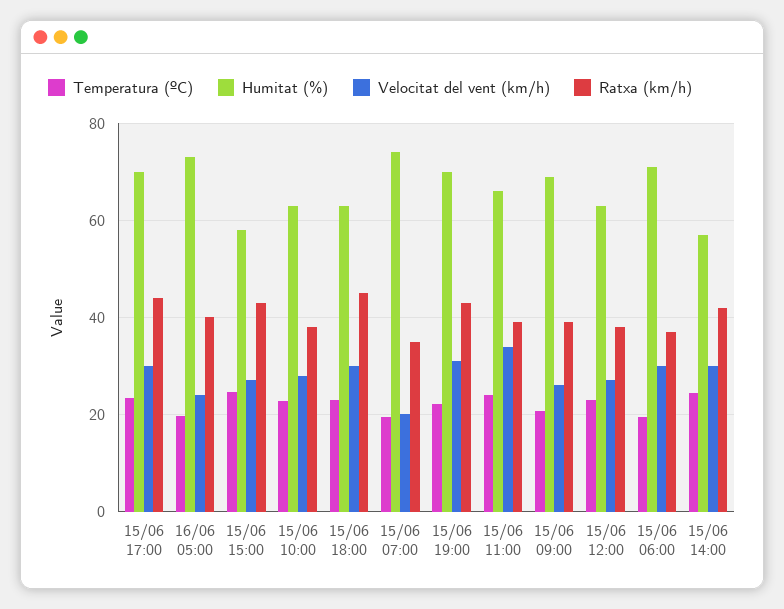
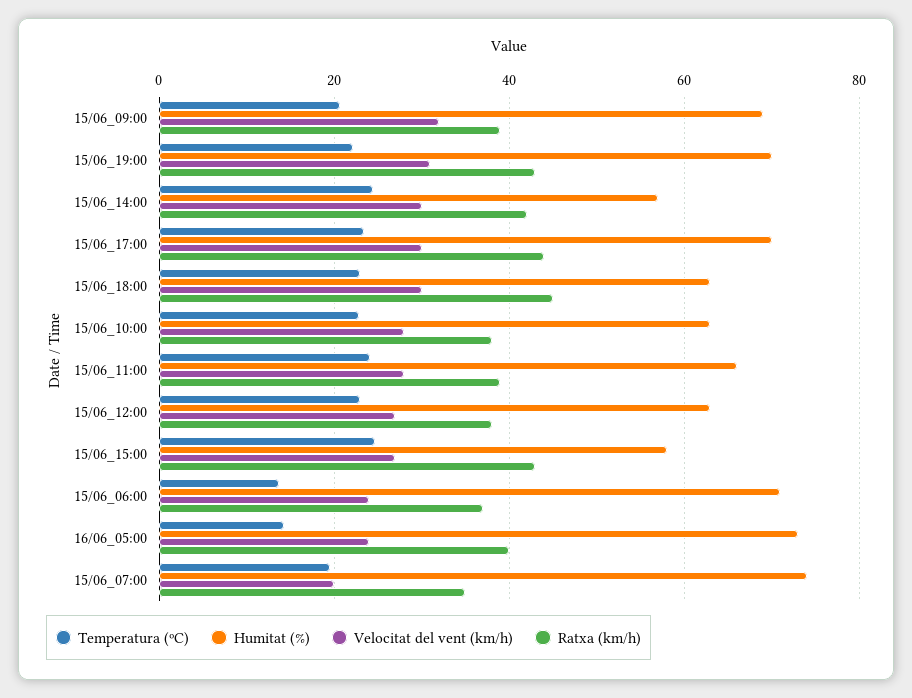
Temperatura (ºC), 16/06 05:00: 20 -> 14
Velocitat del vent (km/h), 15/06 11:00: 34 -> 28
Velocitat del vent (km/h), 15/06 09:00: 26 -> 32
Temperatura (ºC), 15/06 06:00: 20 -> 14
Velocitat del vent (km/h), 15/06 06:00: 30 -> 24

